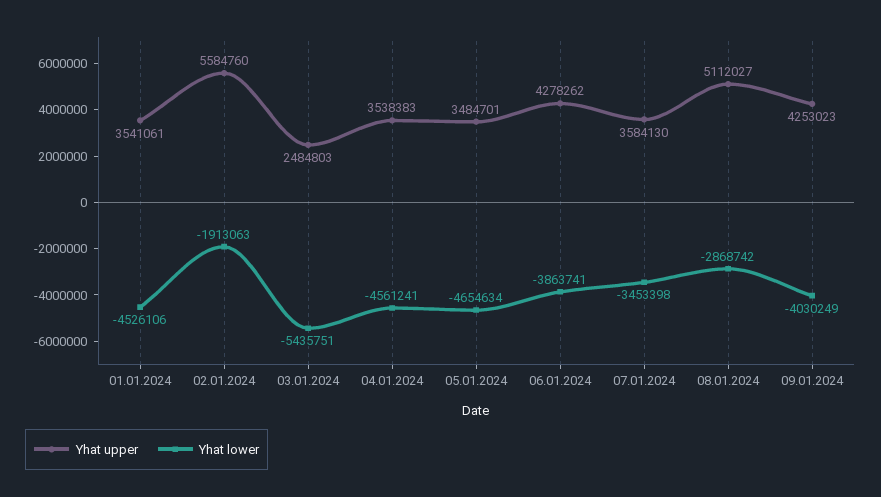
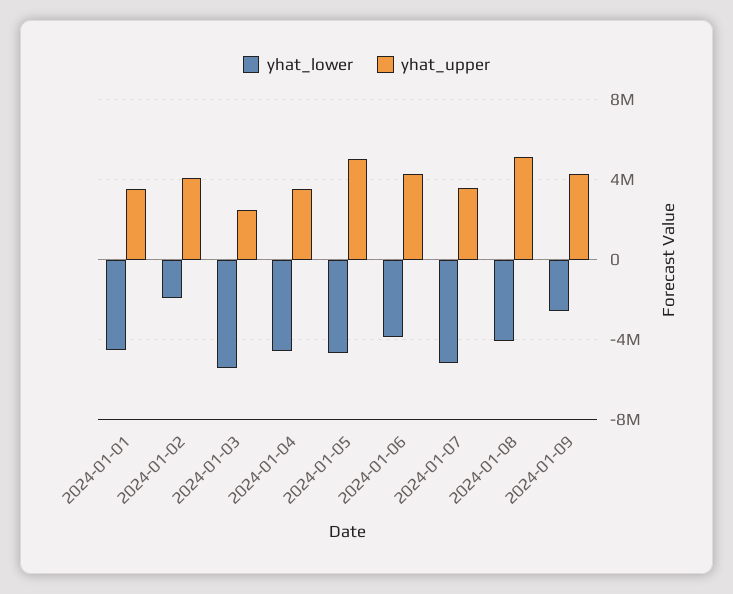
Yhat upper, 02.01.2024: 5584760 -> 4000000
Yhat upper, 05.01.2024: 3484701 -> 5000000
Yhat lower, 07.01.2024: -3453398 -> -5000000
Yhat lower, 08.01.2024: -2868742 -> -4000000
Yhat lower, 09.01.2024: -4030249 -> -2500000

